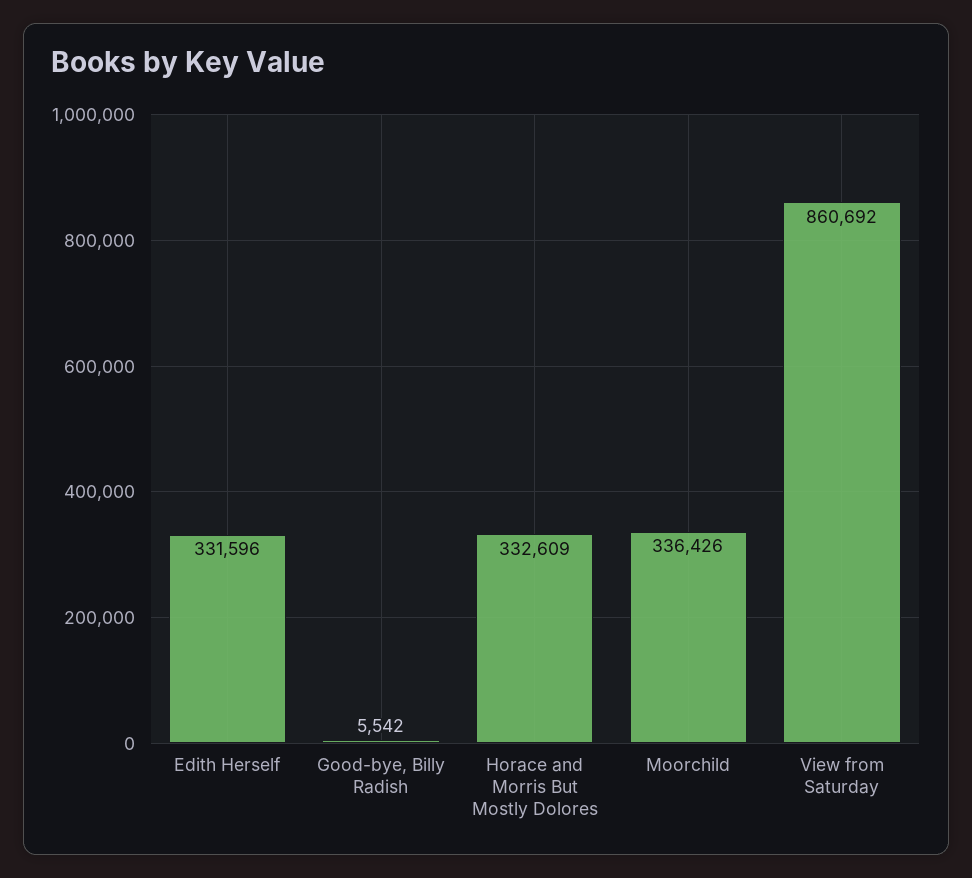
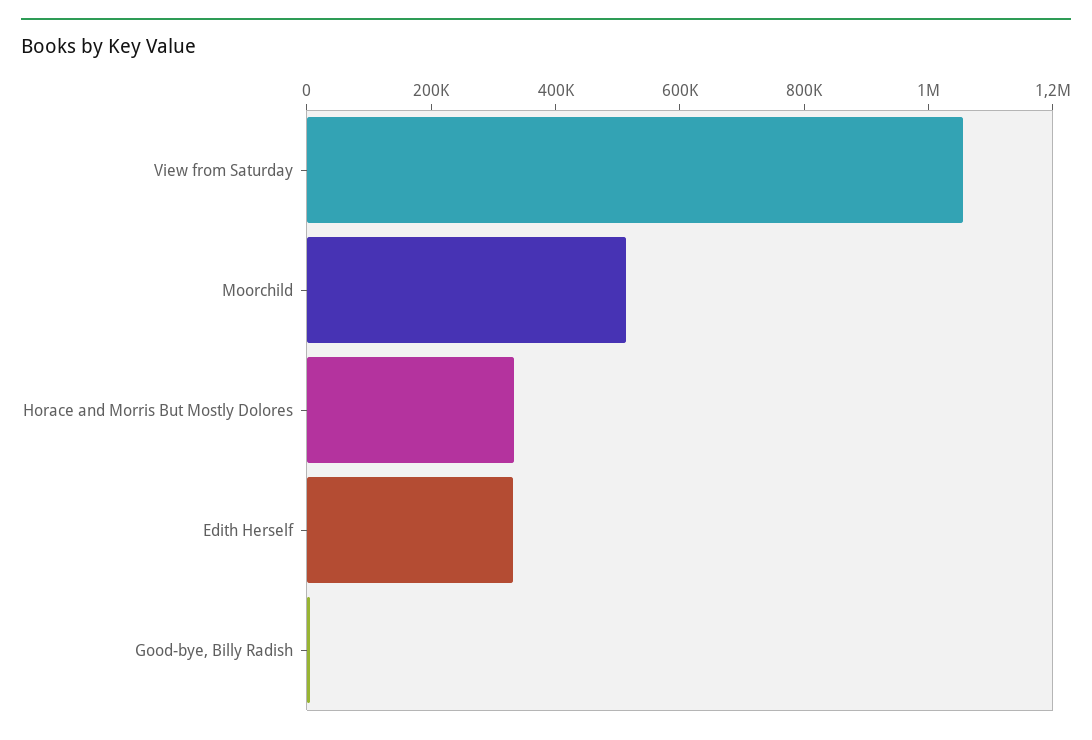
Moorchild: 336426 -> 500000
View from Saturday: 860692 -> 1050000

